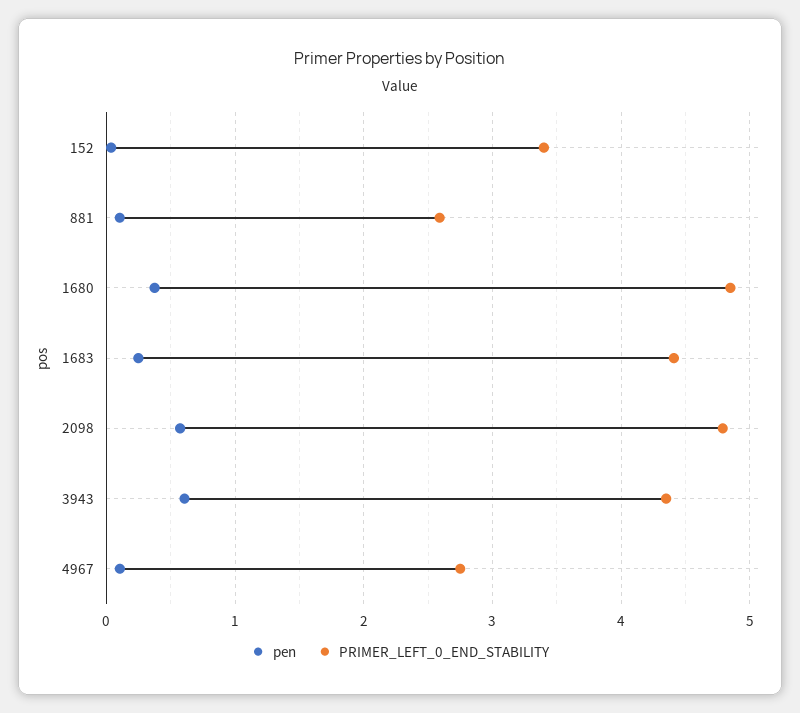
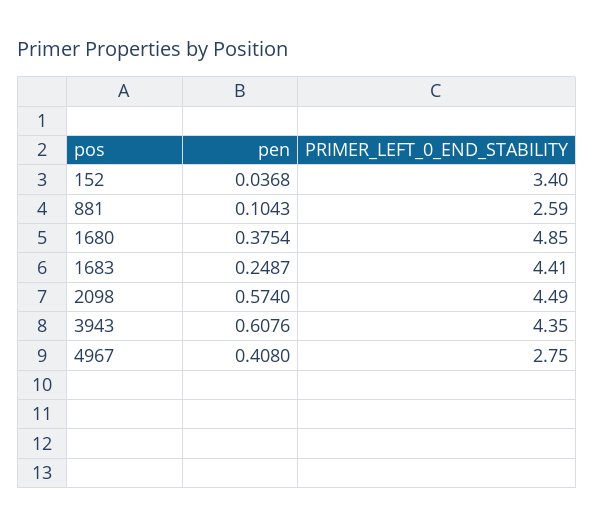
PRIMER_LEFT_0_END_STABILITY, 2098: 4.8 -> 4.49
pen, 4967: 0.1 -> 0.408

